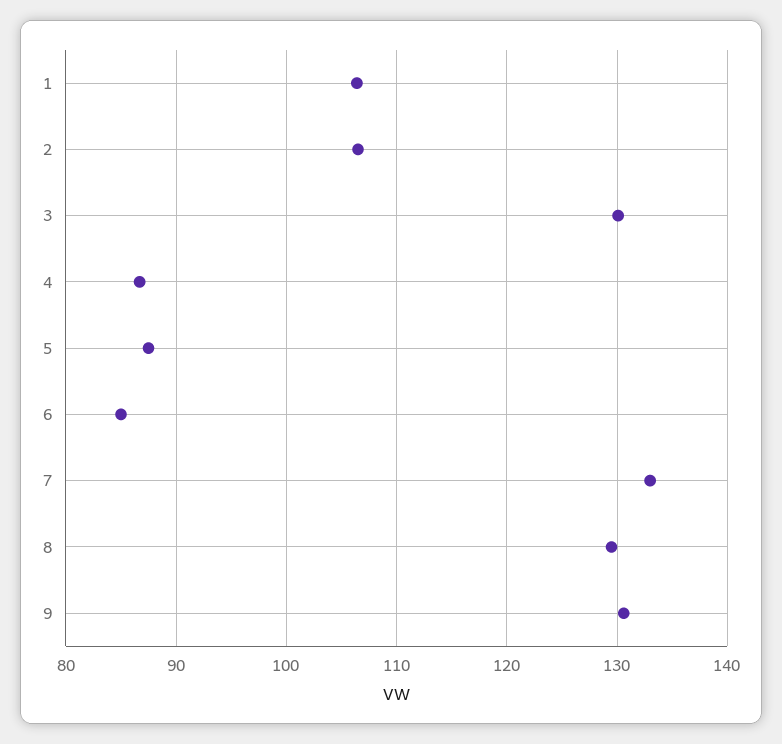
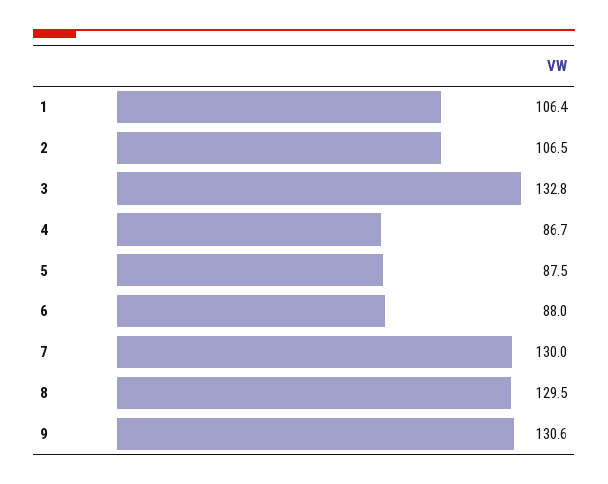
3: 130 -> 132.8
6: 85 -> 88
7: 133 -> 130

